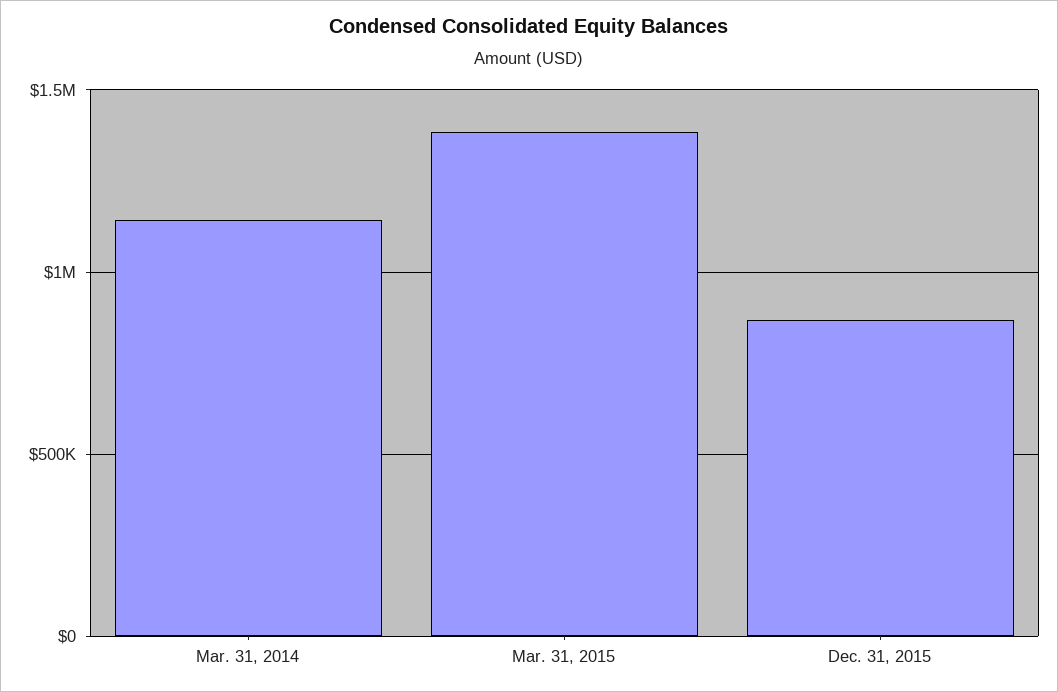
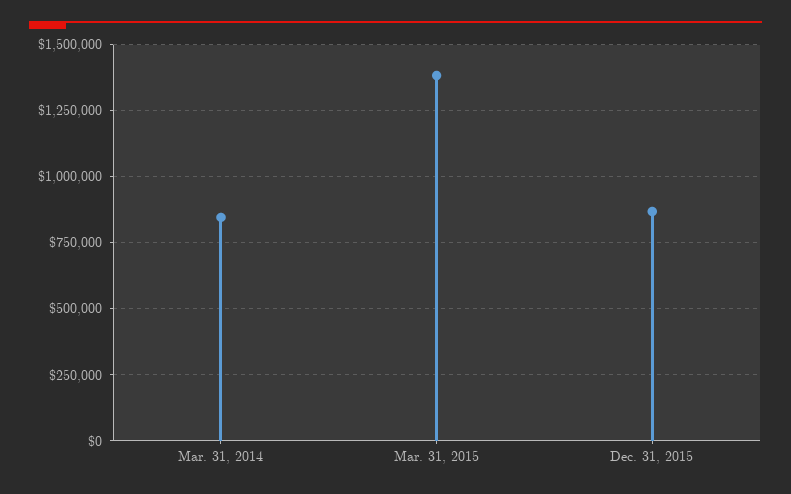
Mar. 31, 2014: 1150000 -> 850000

